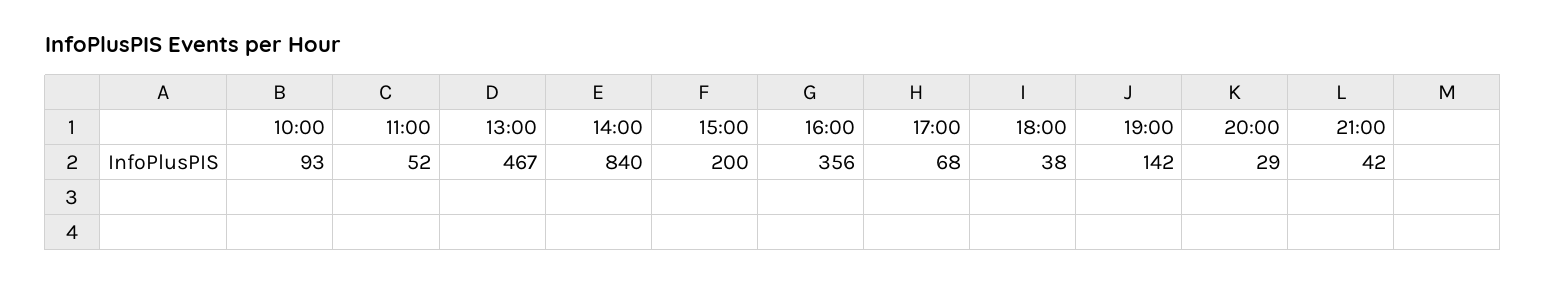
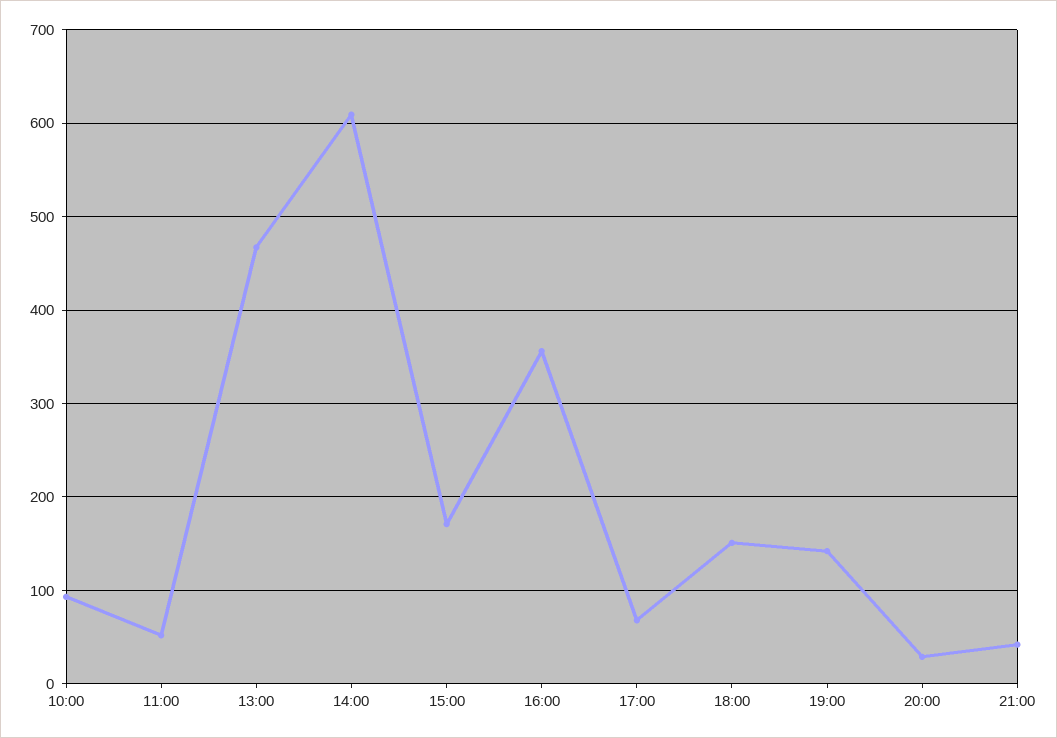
14:00: 840 -> 610
15:00: 200 -> 170
18:00: 38 -> 150

